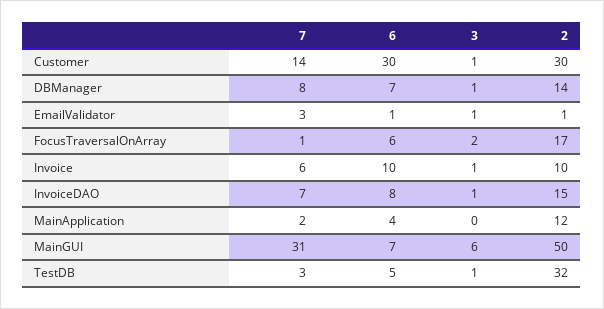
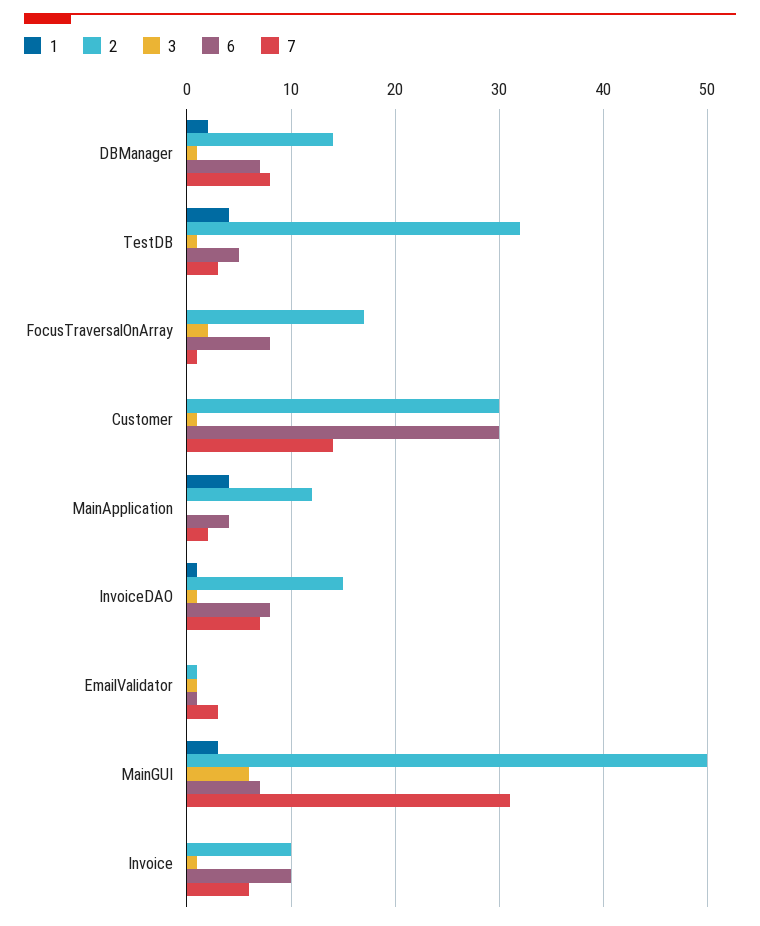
6, FocusTraversalOnArray: 6 -> 8
1, DBManager: none -> 2
1, TestDB: none -> 4
1, FocusTraversalOnArray: none -> 0
1, Customer: none -> 0
1, MainApplication: none -> 4
1, InvoiceDAO: none -> 1
1, EmailValidator: none -> 0
1, MainGUI: none -> 3
1, Invoice: none -> 0

